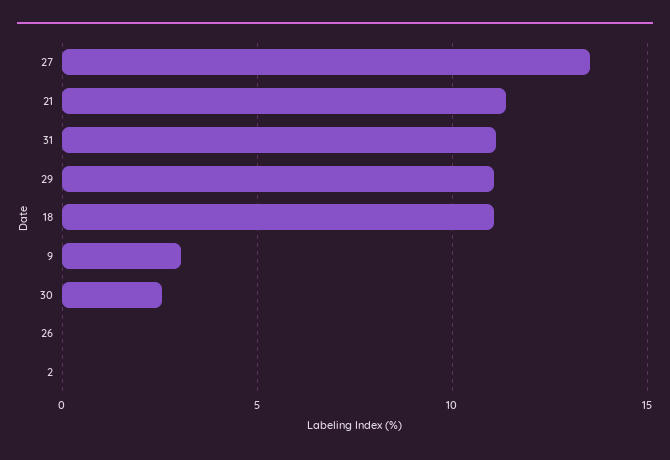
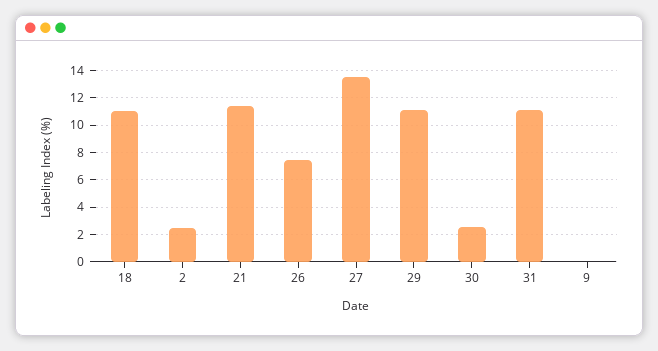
9: 3 -> 0
26: 0 -> 7.5
2: 0 -> 2.5

